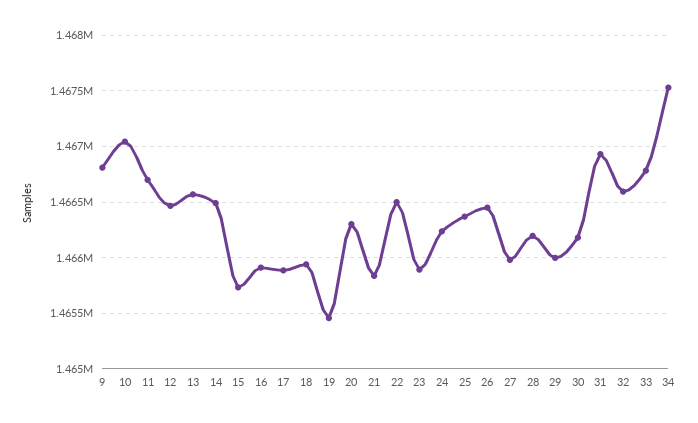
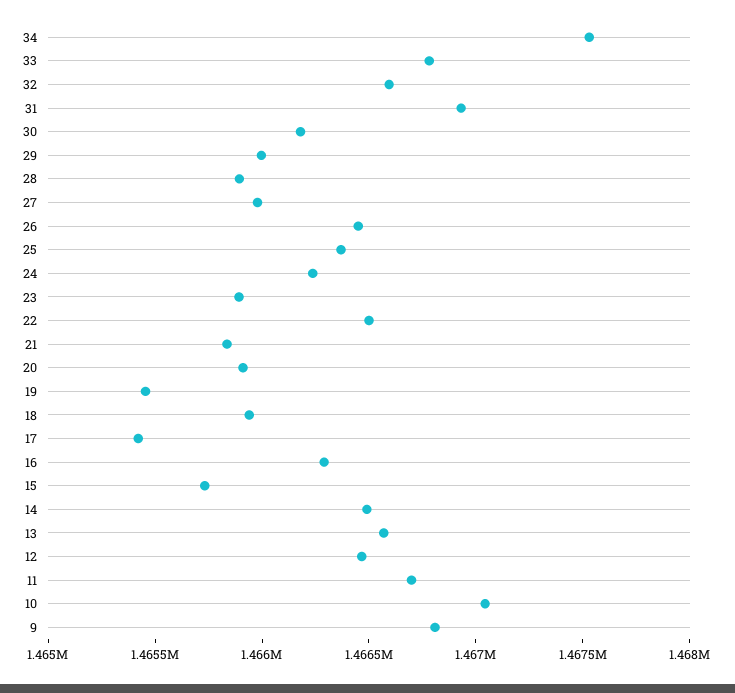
16: 1465900 -> 1466300
17: 1465900 -> 1465400
20: 1466300 -> 1465900
28: 1466200 -> 1465900

